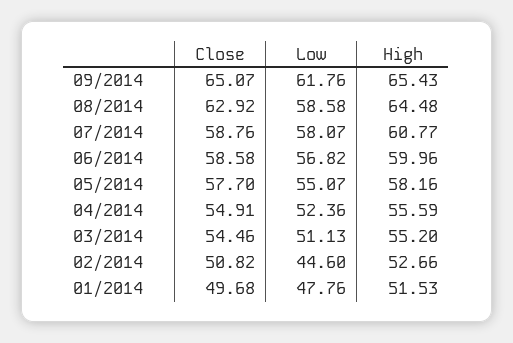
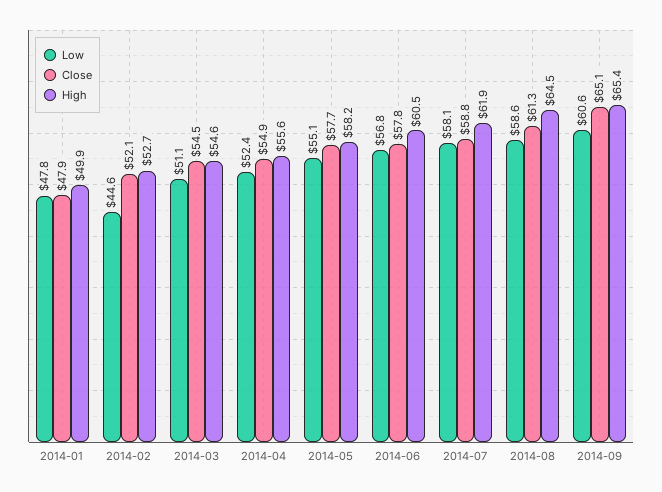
Low, 09/2014: 61.76 -> 60.6
Close, 08/2014: 62.92 -> 61.3
High, 07/2014: 60.77 -> 61.9
Close, 06/2014: 58.58 -> 57.8
High, 06/2014: 59.96 -> 60.5
High, 03/2014: 55.2 -> 54.6
Close, 02/2014: 50.82 -> 52.1
Close, 01/2014: 49.68 -> 47.9
High, 01/2014: 51.53 -> 49.9

